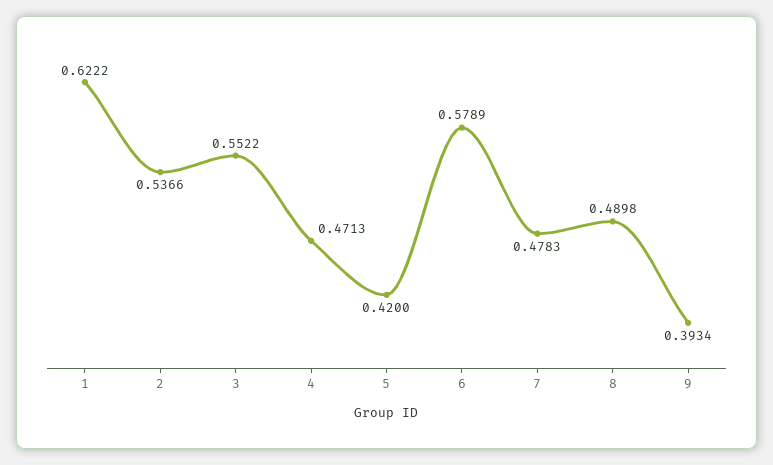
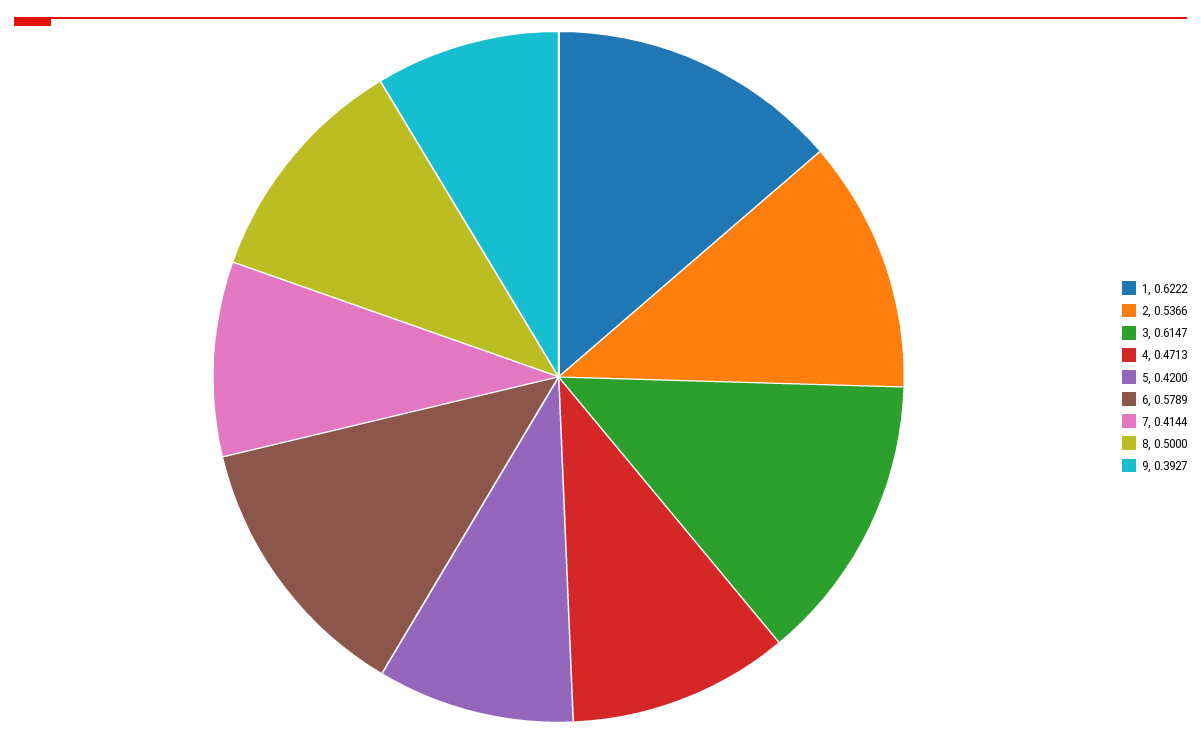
3: 0.5522 -> 0.6147
7: 0.4783 -> 0.4144
8: 0.4898 -> 0.5
9: 0.3934 -> 0.3927

